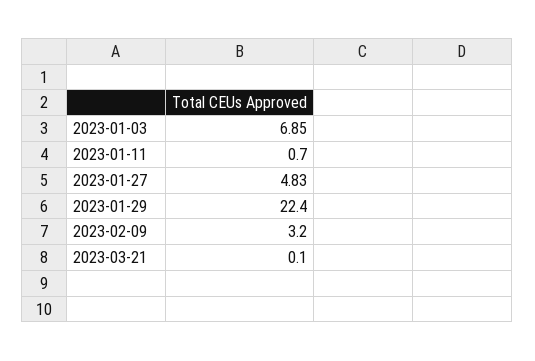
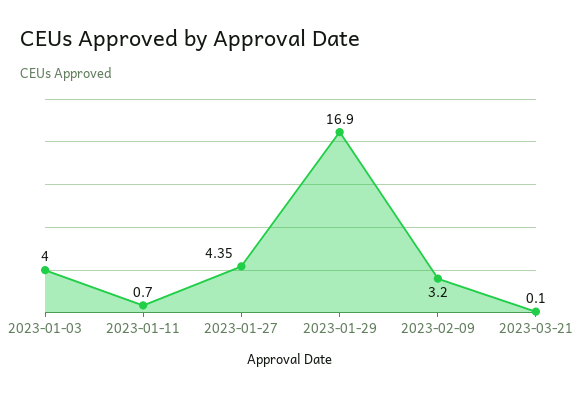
2023-01-03: 6.85 -> 4
2023-01-27: 4.83 -> 4.35
2023-01-29: 22.4 -> 16.9

